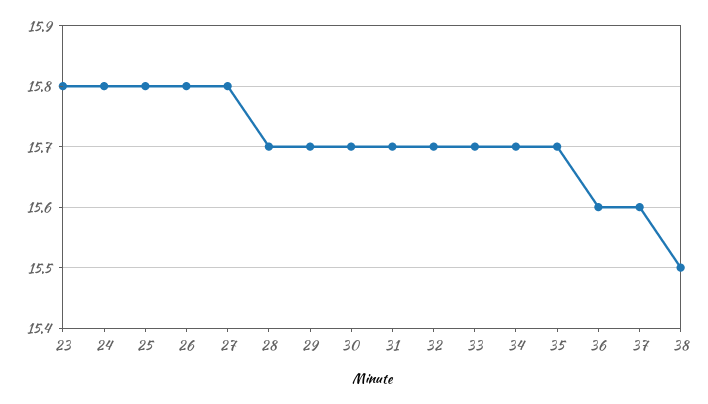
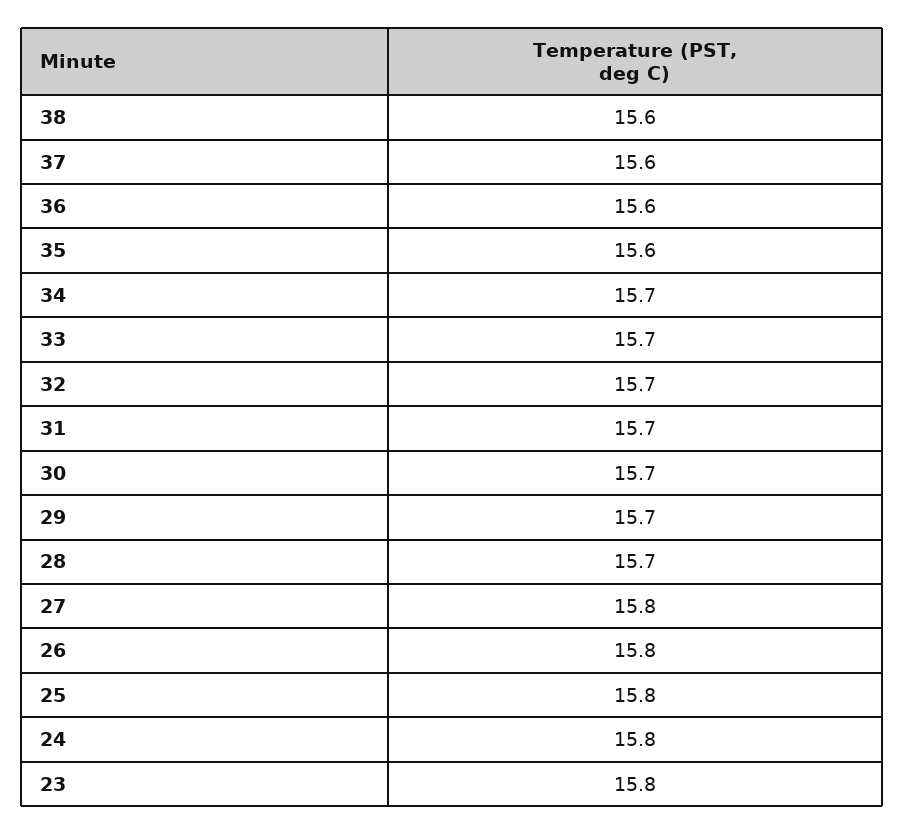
35: 15.7 -> 15.6
38: 15.5 -> 15.6

